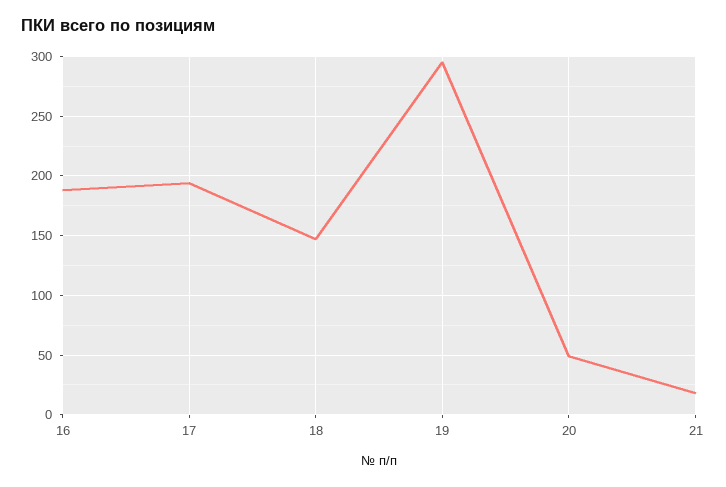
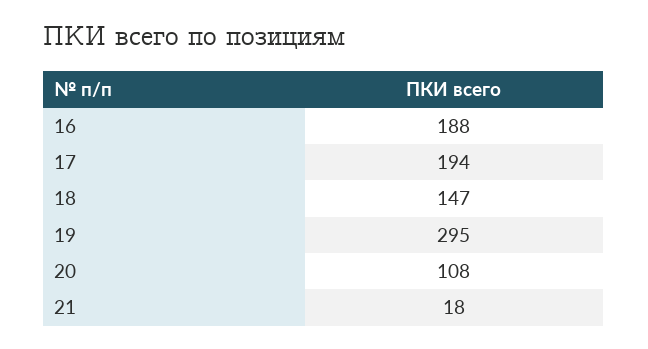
20: 50 -> 108

